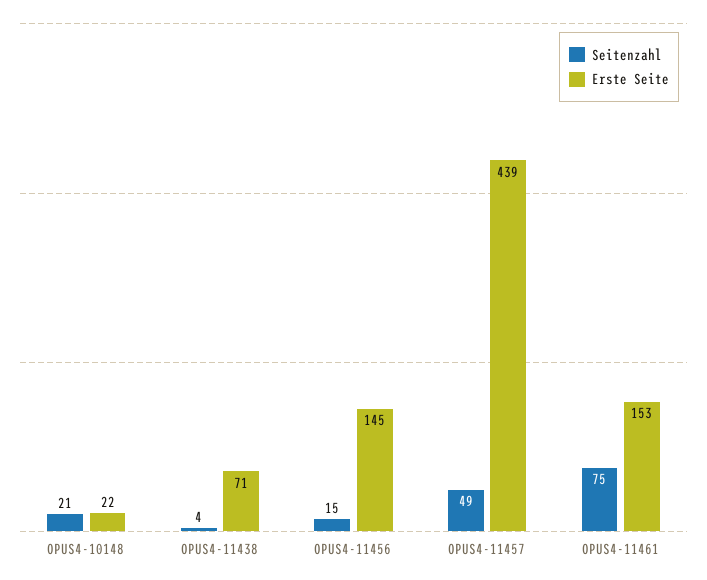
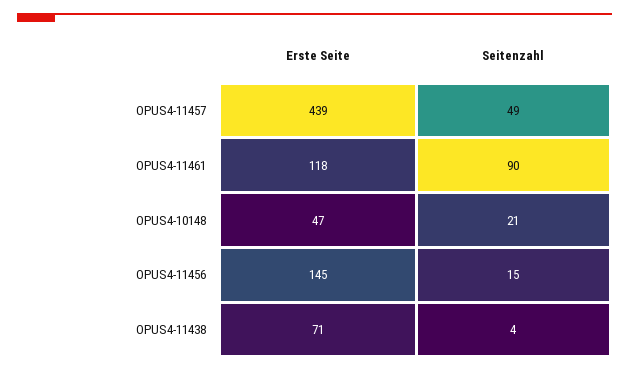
Erste Seite, OPUS4-10148: 22 -> 47
Seitenzahl, OPUS4-11461: 75 -> 90
Erste Seite, OPUS4-11461: 153 -> 118

